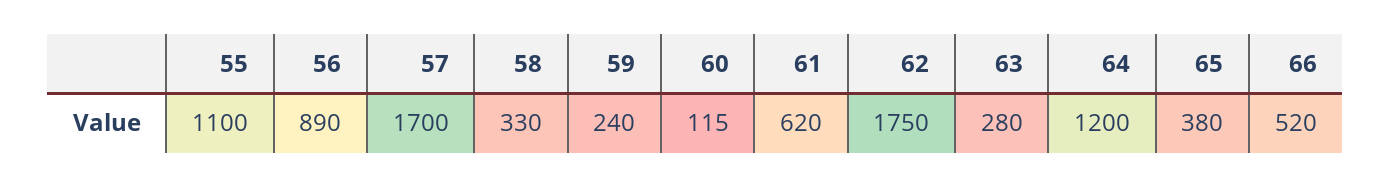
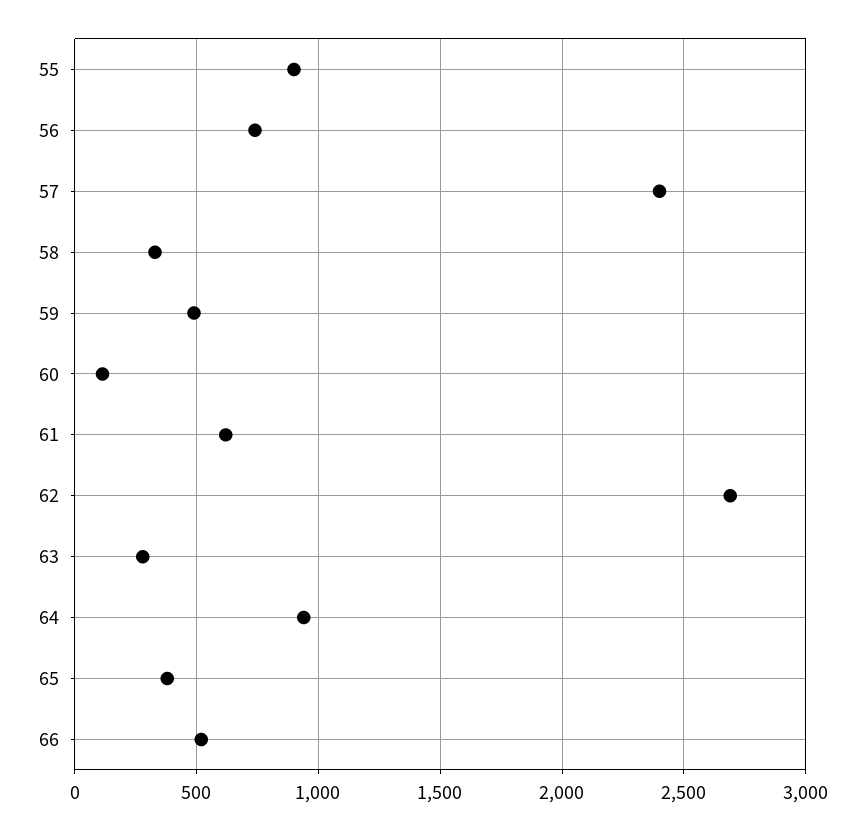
55: 1100 -> 900
56: 890 -> 750
57: 1700 -> 2400
59: 240 -> 500
62: 1750 -> 2700
64: 1200 -> 950

